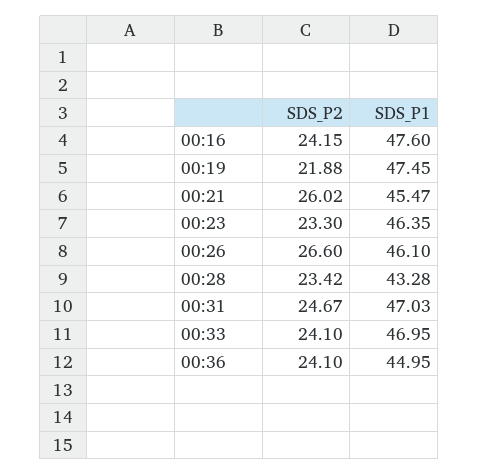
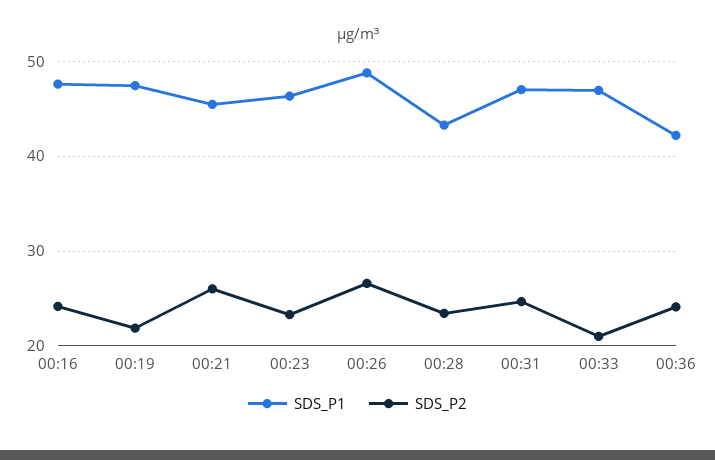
SDS_P1, 00:26: 46.1 -> 49
SDS_P2, 00:33: 24.1 -> 21
SDS_P1, 00:36: 44.95 -> 42

